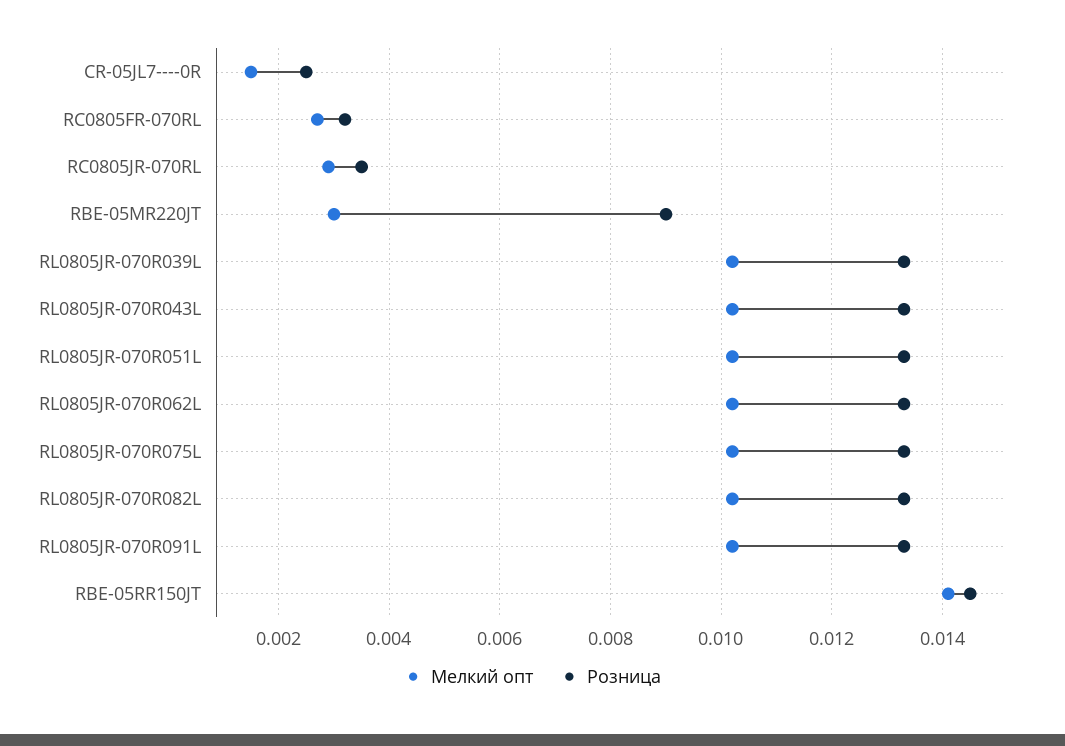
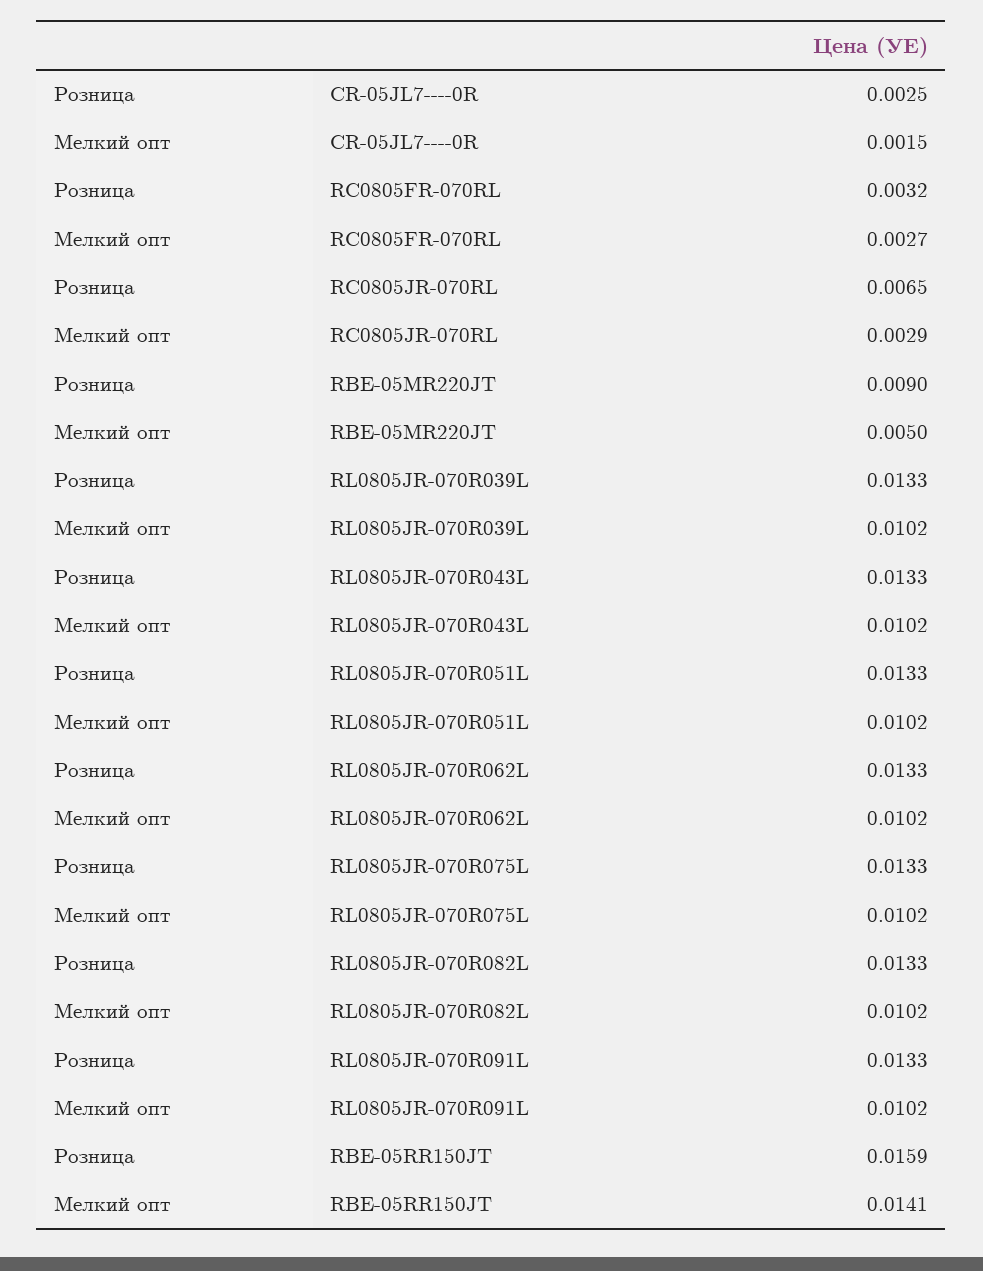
Розница, RC0805JR-070RL: 0.0035 -> 0.0065
Мелкий опт, RBE-05MR220JT: 0.003 -> 0.005
Розница, RBE-05RR150JT: 0.0145 -> 0.0159

